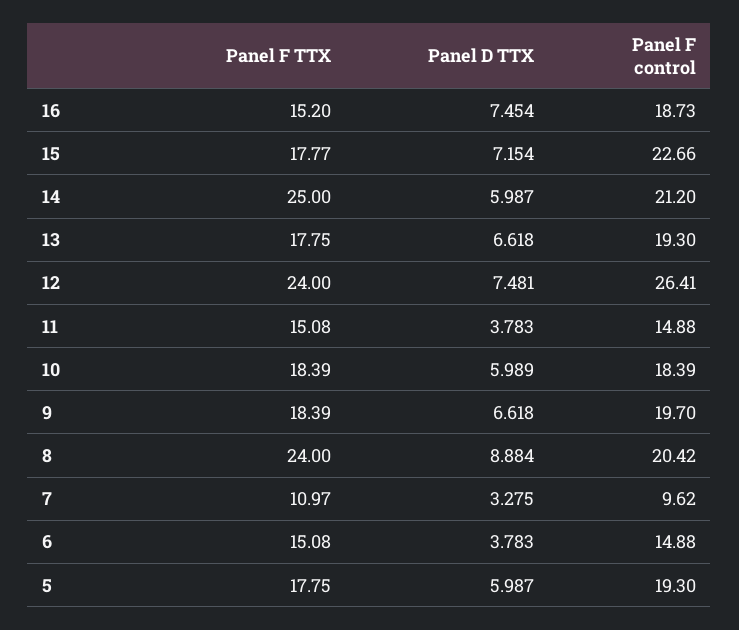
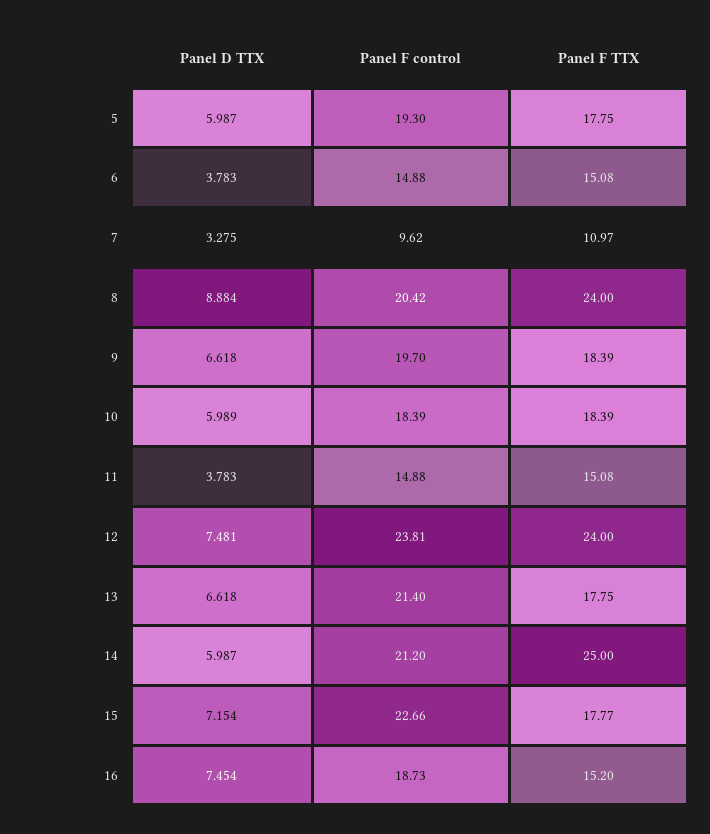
Panel F control, 13: 19.3 -> 21.4
Panel F control, 12: 26.41 -> 23.81

